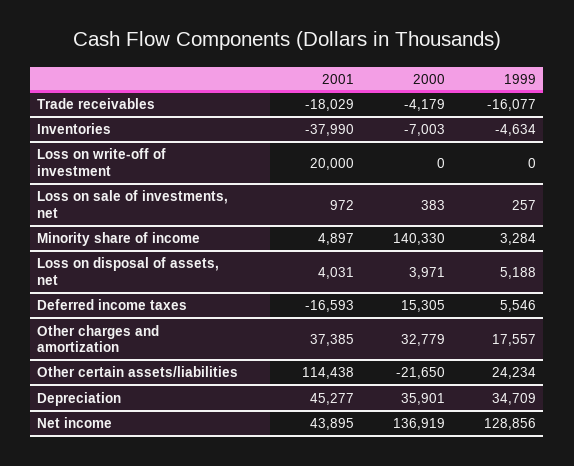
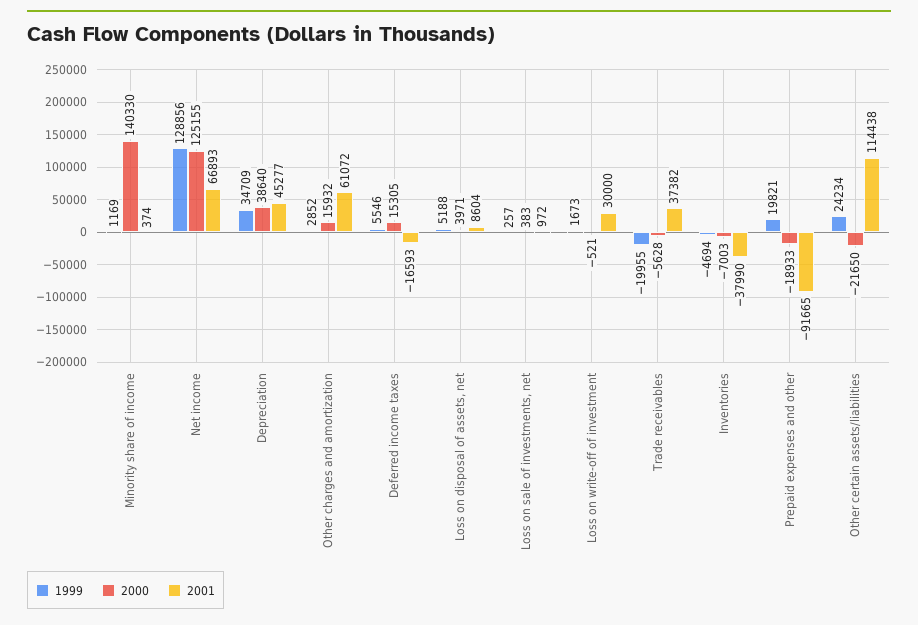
2001, Trade receivables: -18029 -> 37382
2000, Trade receivables: -4179 -> -5628
1999, Trade receivables: -16077 -> -19955
1999, Inventories: -4634 -> -4694
2001, Loss on write-off of investment: 20000 -> 30000
2000, Loss on write-off of investment: 0 -> -521
1999, Loss on write-off of investment: 0 -> 1673
2001, Minority share of income: 4897 -> 374
1999, Minority share of income: 3284 -> 1169
2001, Loss on disposal of assets, net: 4031 -> 8604
2001, Other charges and amortization: 37385 -> 61072
2000, Other charges and amortization: 32779 -> 15932
1999, Other charges and amortization: 17557 -> 2852
2000, Depreciation: 35901 -> 38640
2001, Net income: 43895 -> 66893
2000, Net income: 136919 -> 125155
1999, Prepaid expenses and other: none -> 19821
2000, Prepaid expenses and other: none -> -18933
2001, Prepaid expenses and other: none -> -91665

